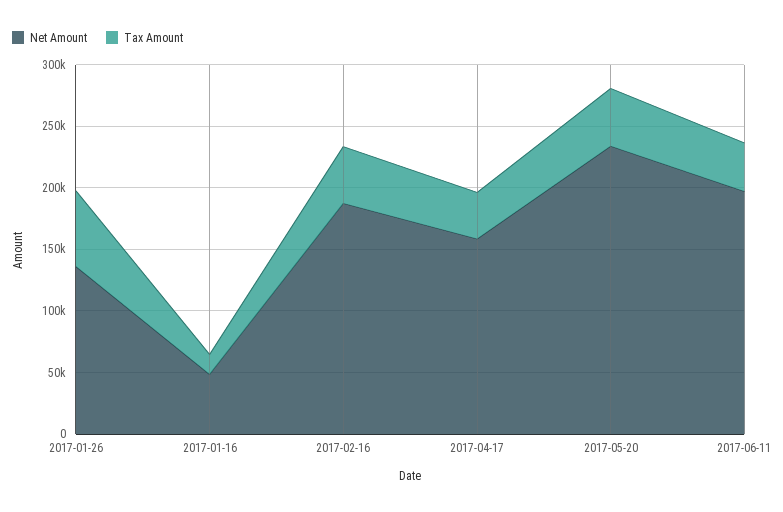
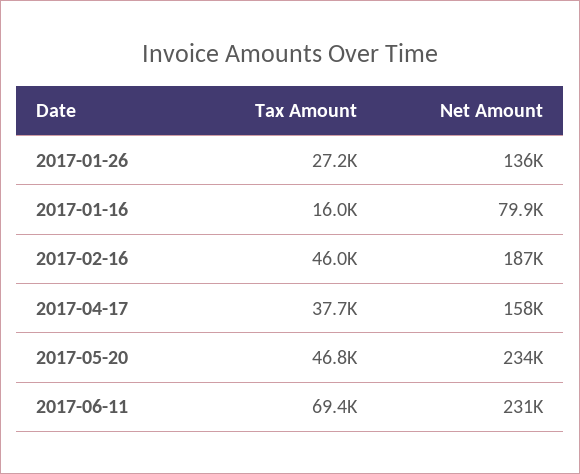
Tax Amount, 2017-01-26: 60000 -> 27200
Net Amount, 2017-01-16: 50000 -> 79900
Net Amount, 2017-06-11: 200000 -> 231000
Tax Amount, 2017-06-11: 40000 -> 69400

